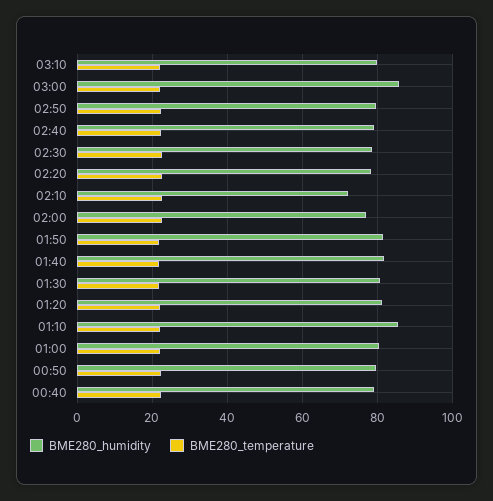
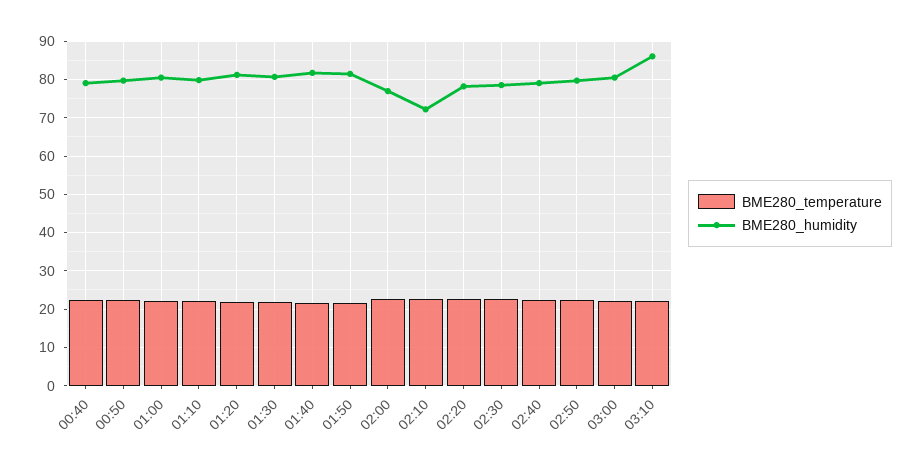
BME280_humidity, 03:10: 80 -> 86
BME280_humidity, 03:00: 86 -> 80
BME280_humidity, 01:10: 86 -> 80

